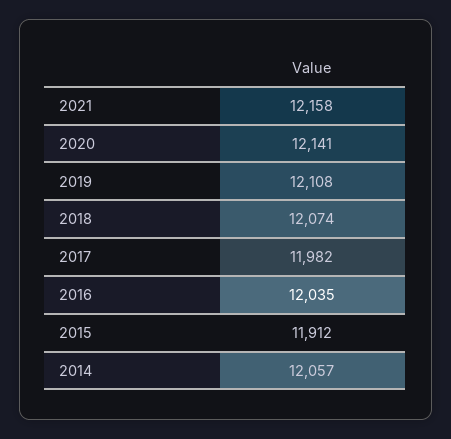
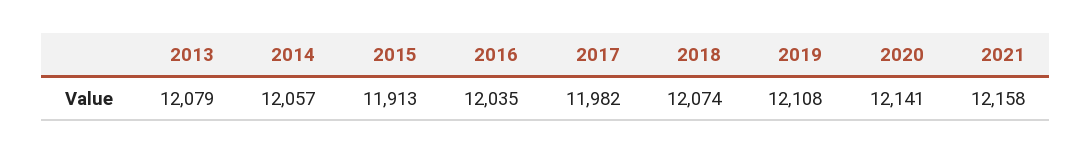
2015: 11912 -> 11913
2013: none -> 12079

